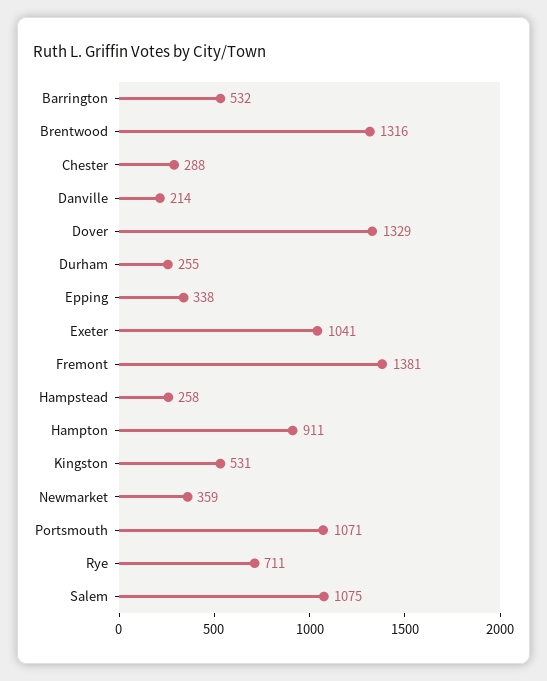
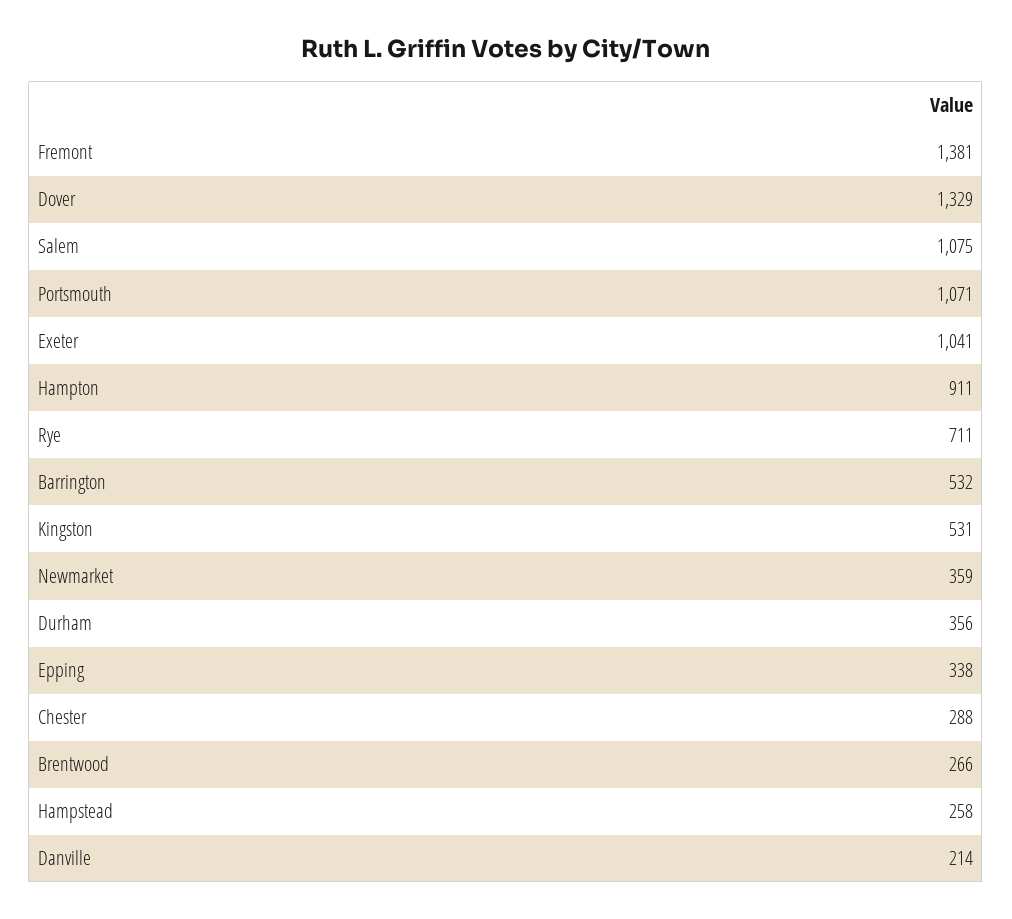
Brentwood: 1316 -> 266
Durham: 255 -> 356

